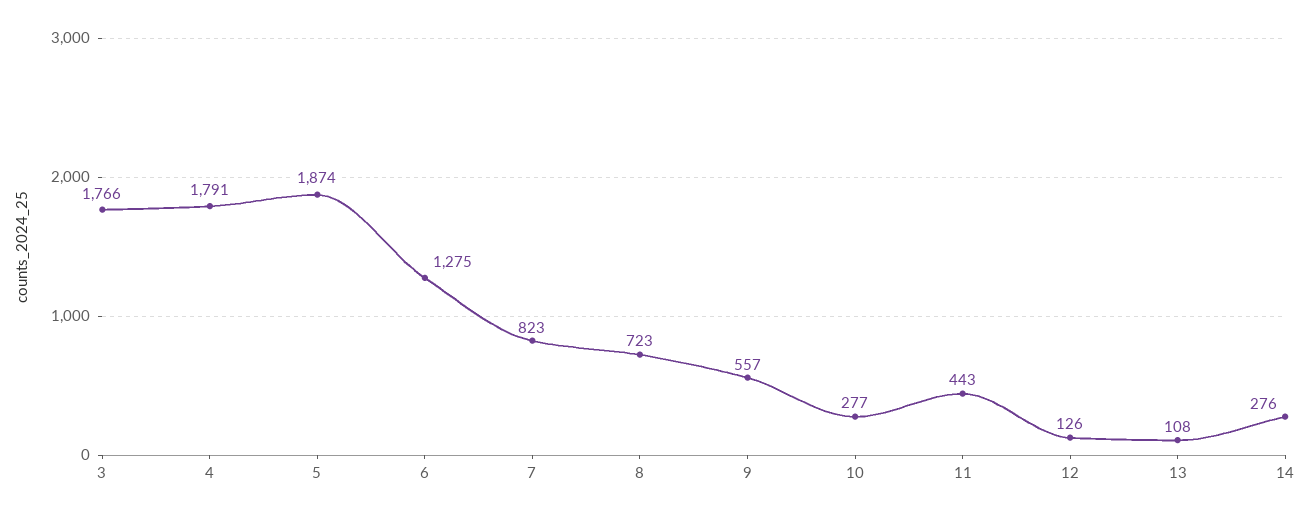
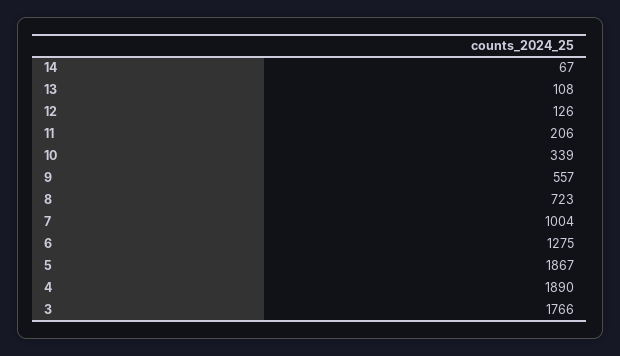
4: 1791 -> 1890
5: 1874 -> 1867
7: 823 -> 1004
10: 277 -> 339
11: 443 -> 206
14: 276 -> 67

